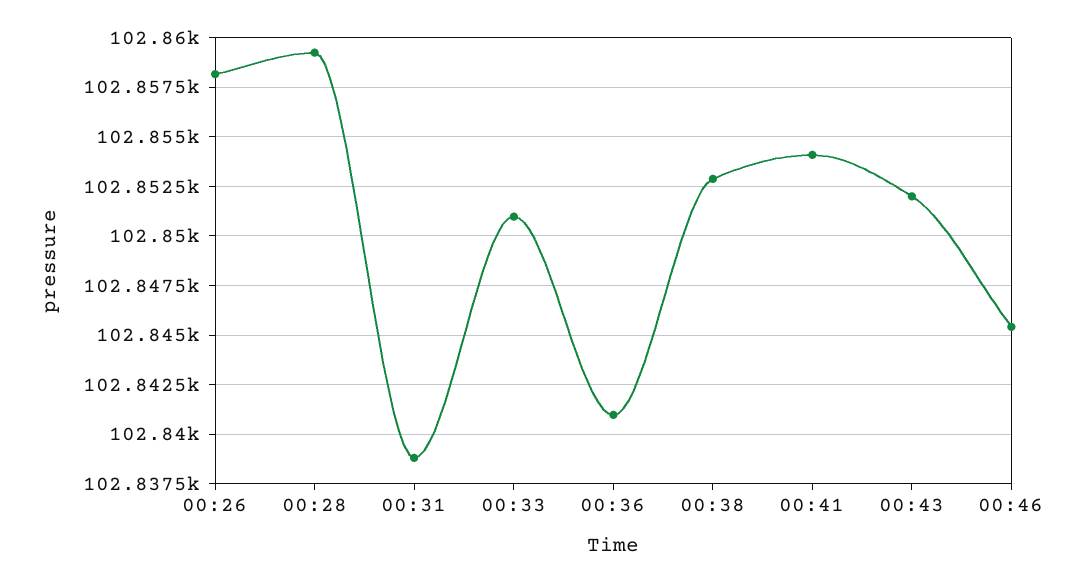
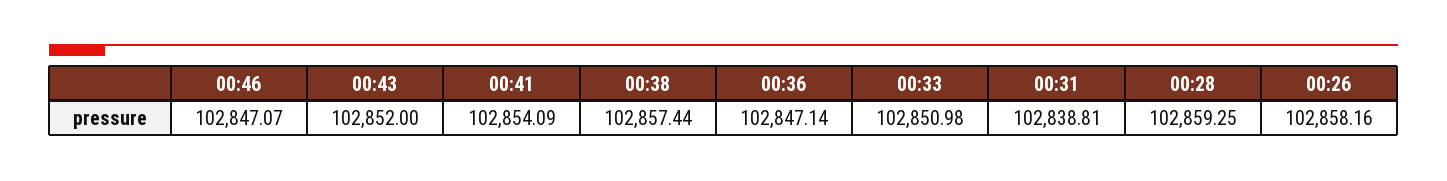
00:36: 102841 -> 102847.14
00:38: 102853 -> 102857.44
00:46: 102845.5 -> 102847.07

